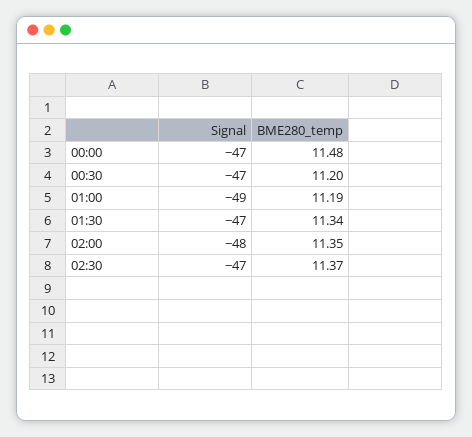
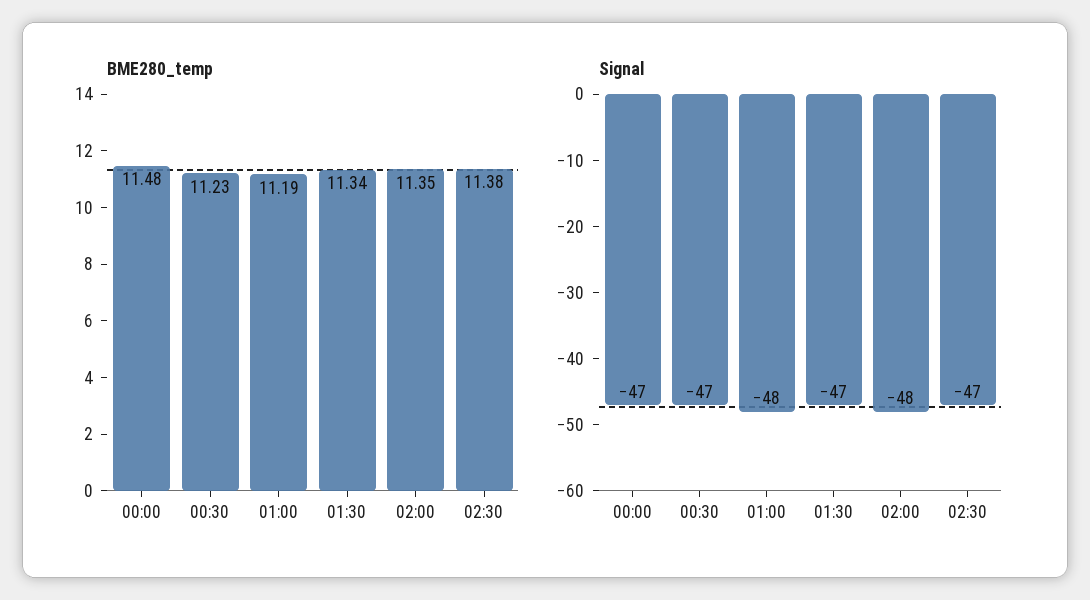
BME280_temp, 00:30: 11.2 -> 11.23
Signal, 01:00: -49 -> -48
BME280_temp, 02:30: 11.37 -> 11.38

